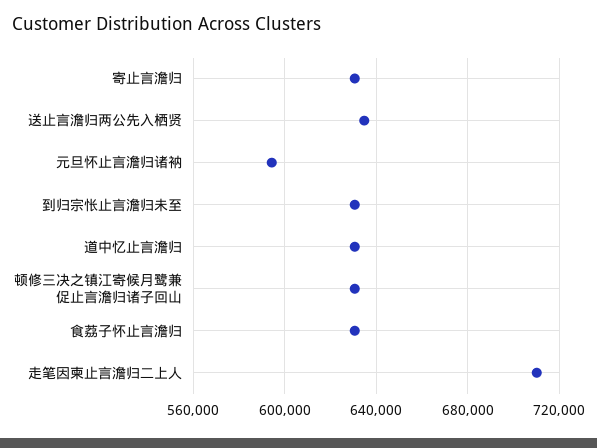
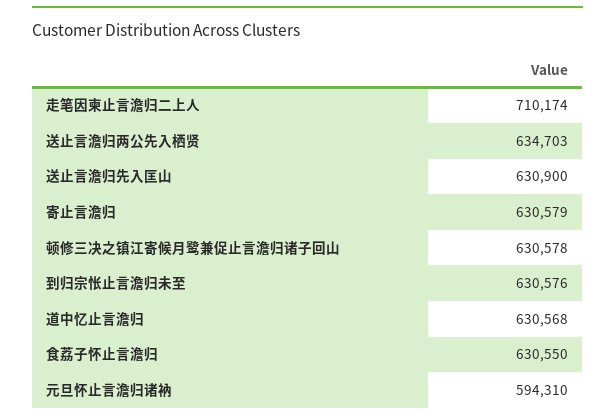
送止言澹归先入匡山: none -> 630900

